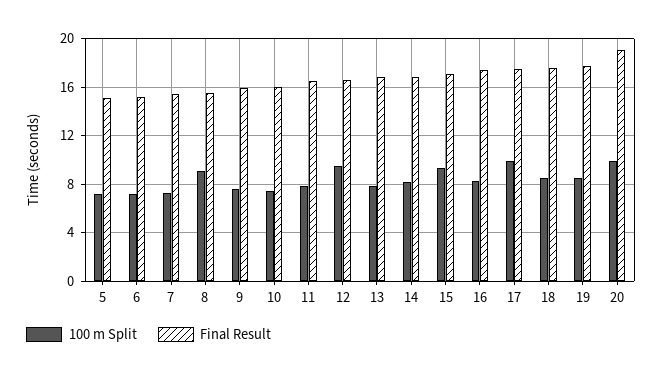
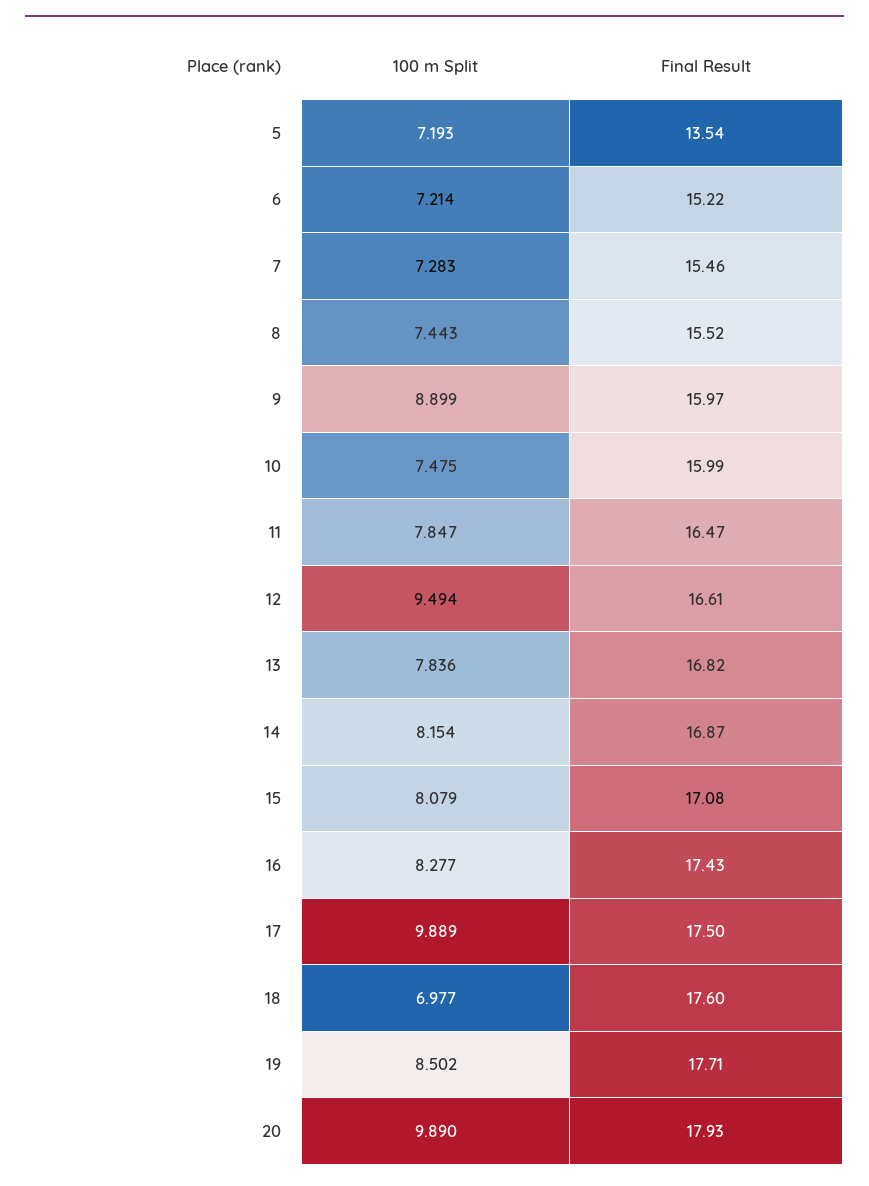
Final Result, 5: 15 -> 13.54
100 m Split, 8: 9 -> 7.443
100 m Split, 9: 7.5 -> 8.899
100 m Split, 15: 9.5 -> 8.079
100 m Split, 18: 8.5 -> 6.977
Final Result, 20: 19 -> 17.93

